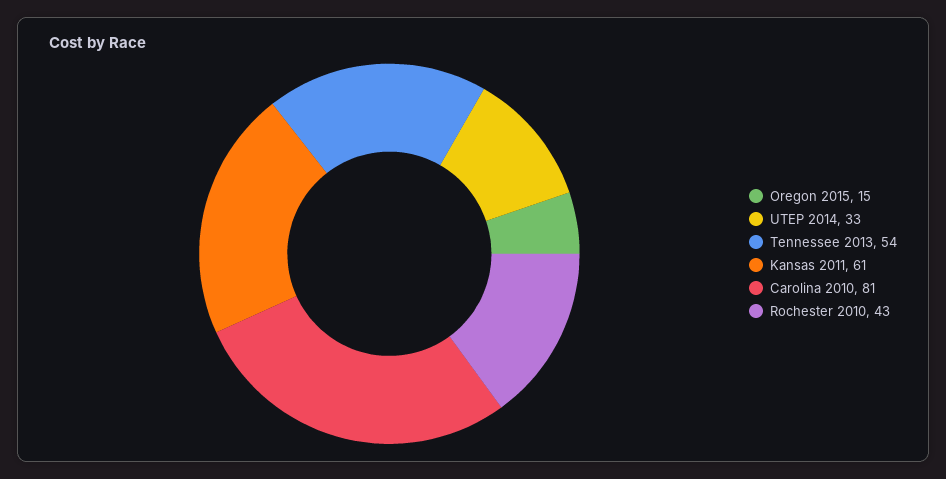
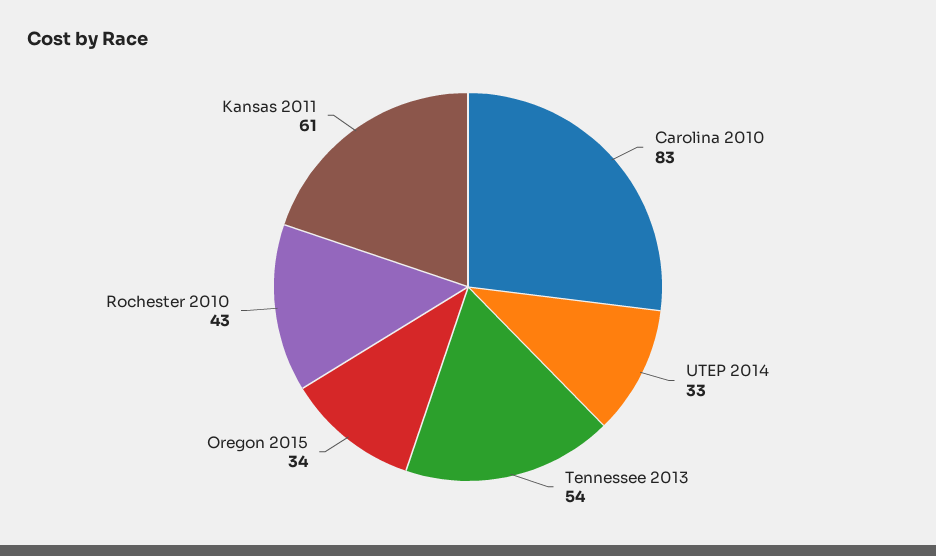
Oregon 2015: 15 -> 34
Carolina 2010: 81 -> 83

